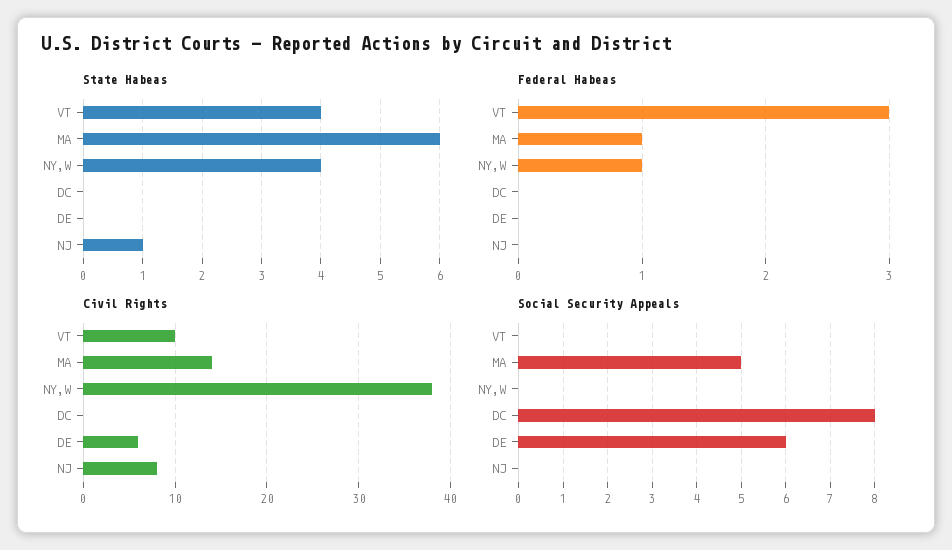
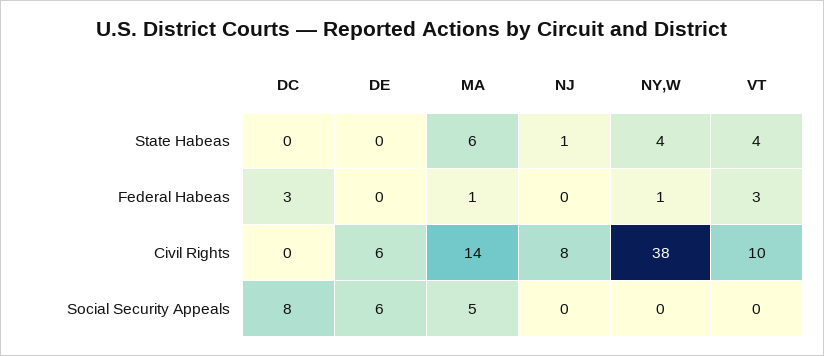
Federal Habeas, DC: 0 -> 3

